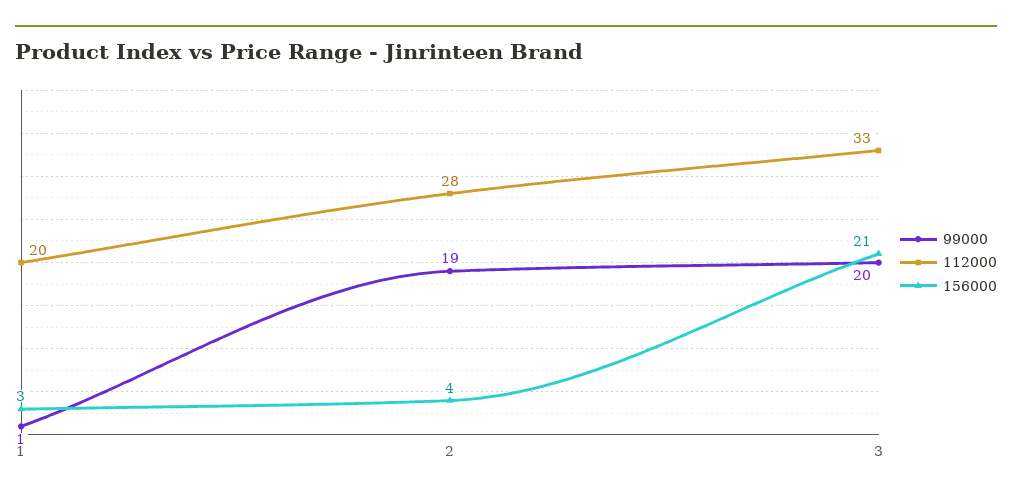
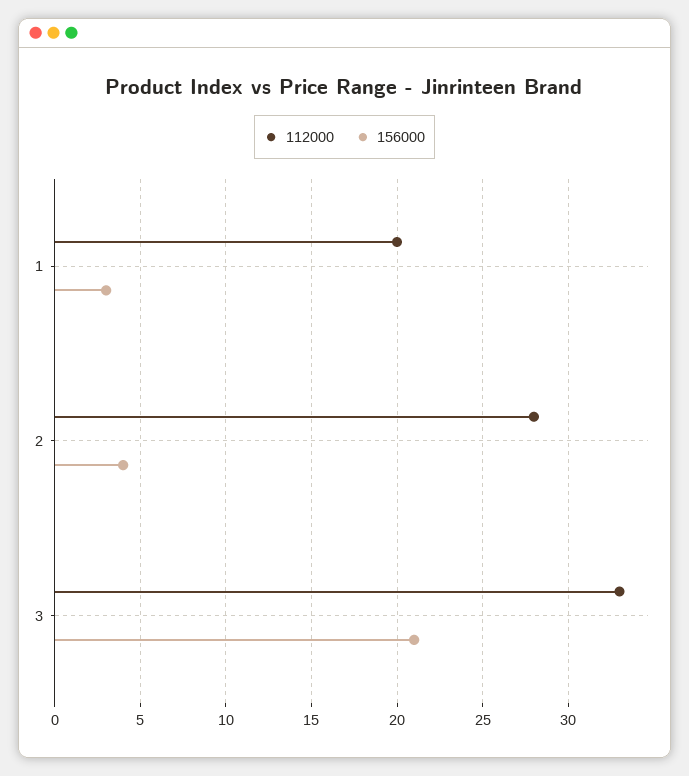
99000, 1: 1 -> none
99000, 2: 19 -> none
99000, 3: 20 -> none

